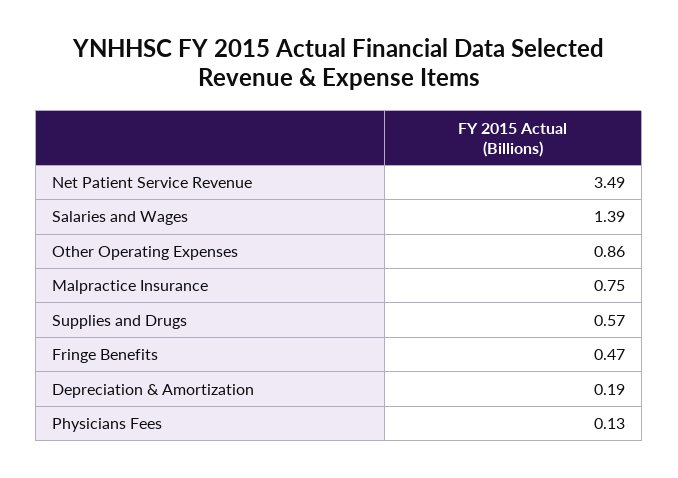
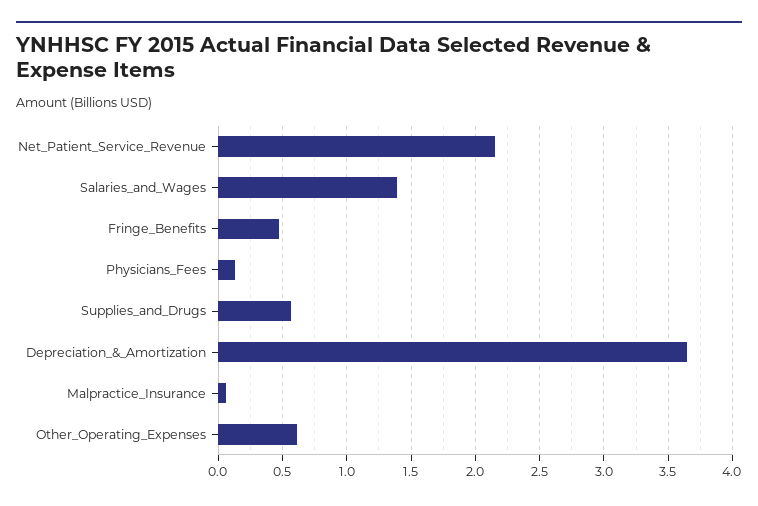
Net Patient Service Revenue: 3.49 -> 2.15
Other Operating Expenses: 0.86 -> 0.6
Malpractice Insurance: 0.75 -> 0.05
Depreciation & Amortization: 0.19 -> 3.65

